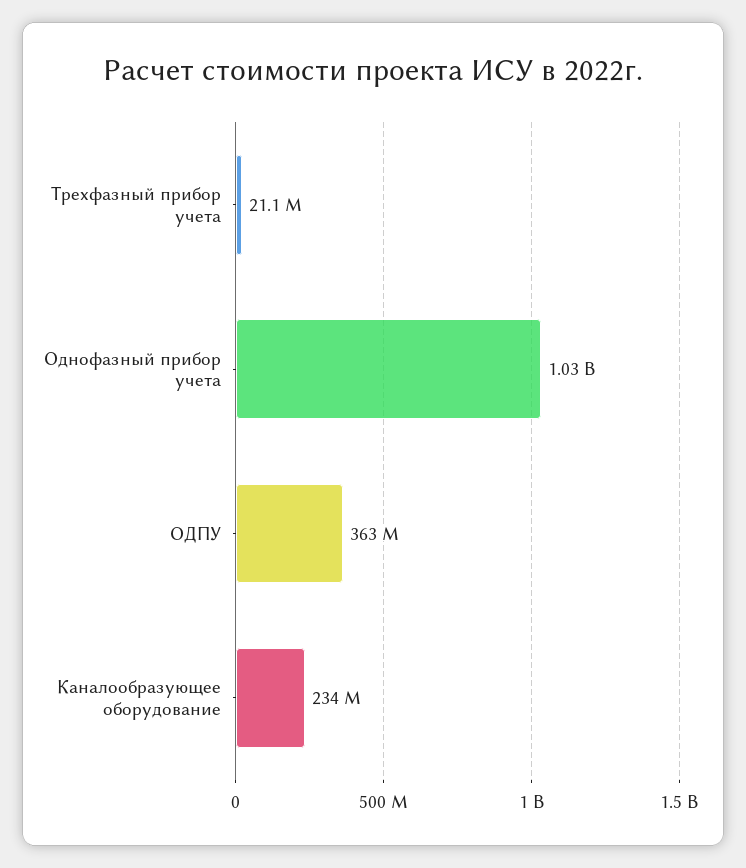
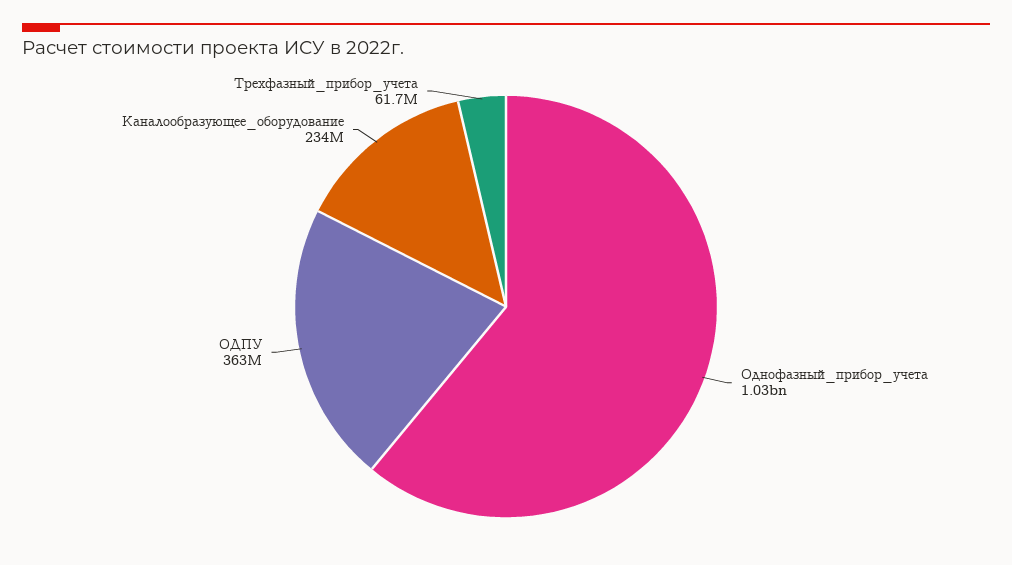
Трехфазный прибор учета: 21100000 -> 61700000

